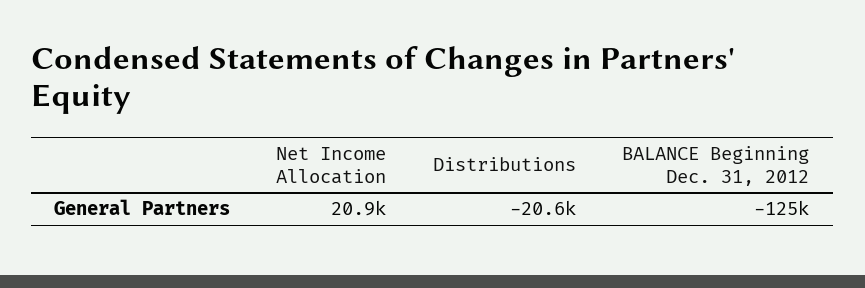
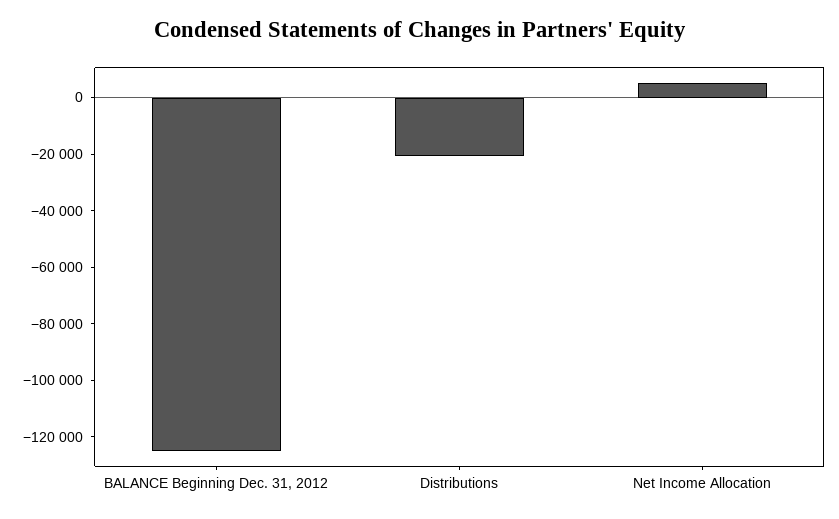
Net Income Allocation: 20900 -> 5000

